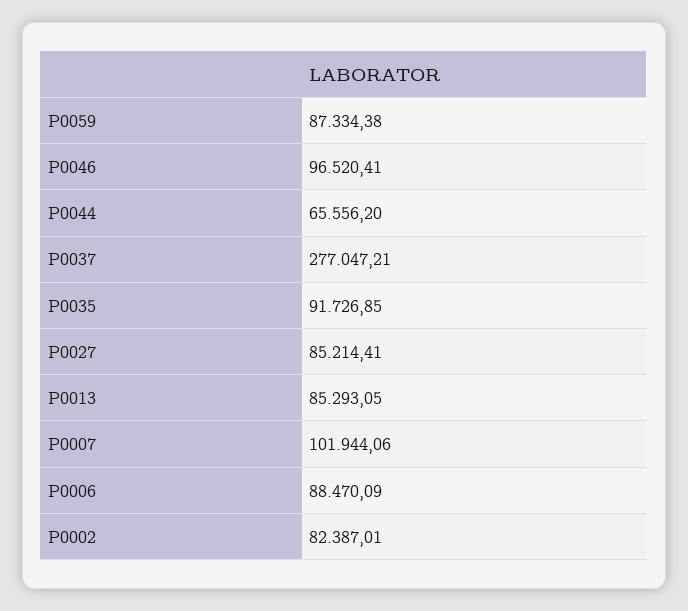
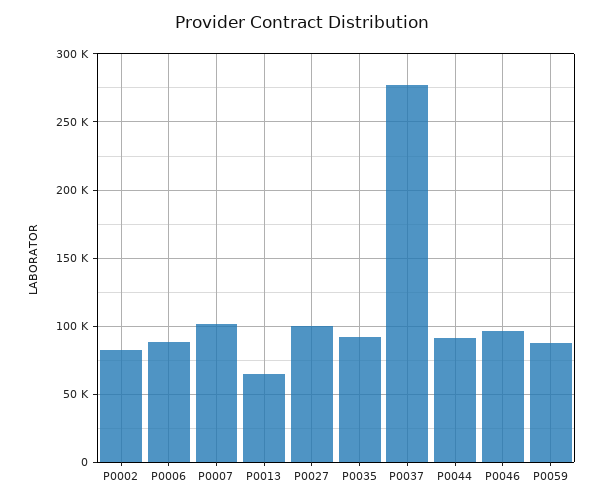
P0044: 65556.2 -> 90000
P0027: 85214.41 -> 100000
P0013: 85293.05 -> 65000

